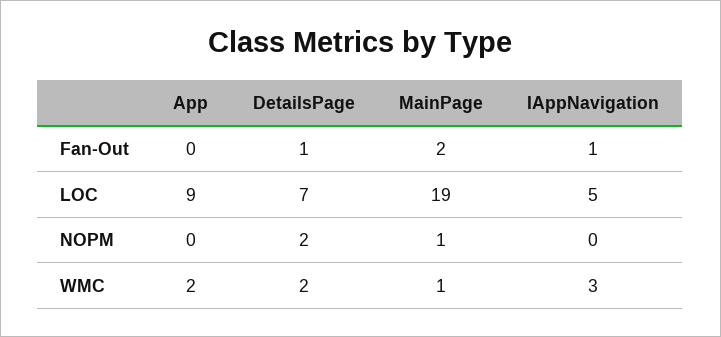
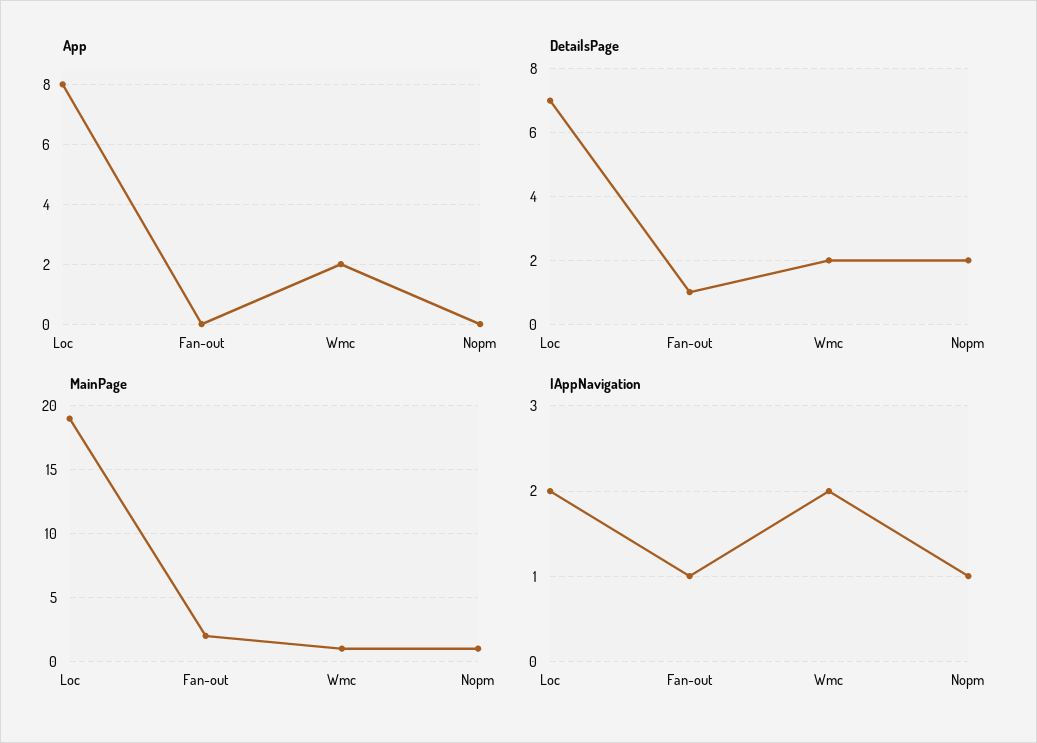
App, LOC: 9 -> 8
IAppNavigation, LOC: 5 -> 2
IAppNavigation, NOPM: 0 -> 1
IAppNavigation, WMC: 3 -> 2

